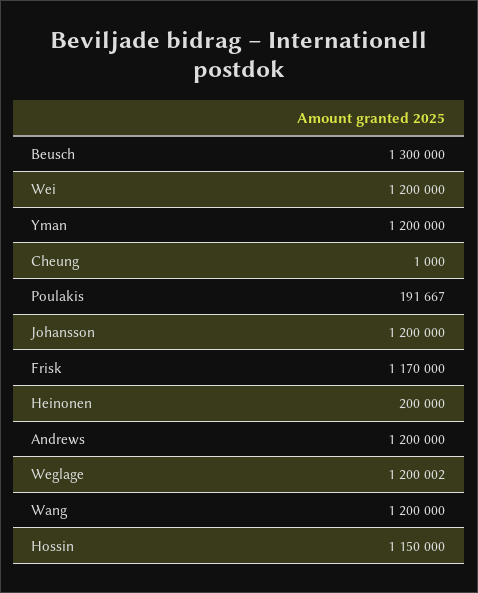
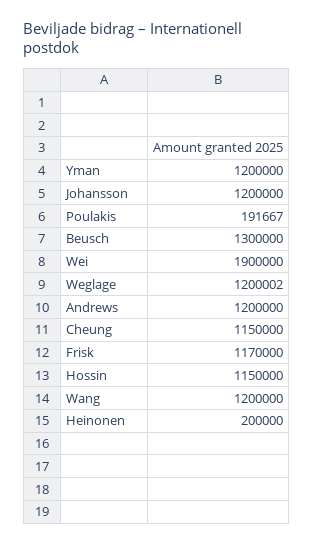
Wei: 1200000 -> 1900000
Cheung: 1000 -> 1150000

